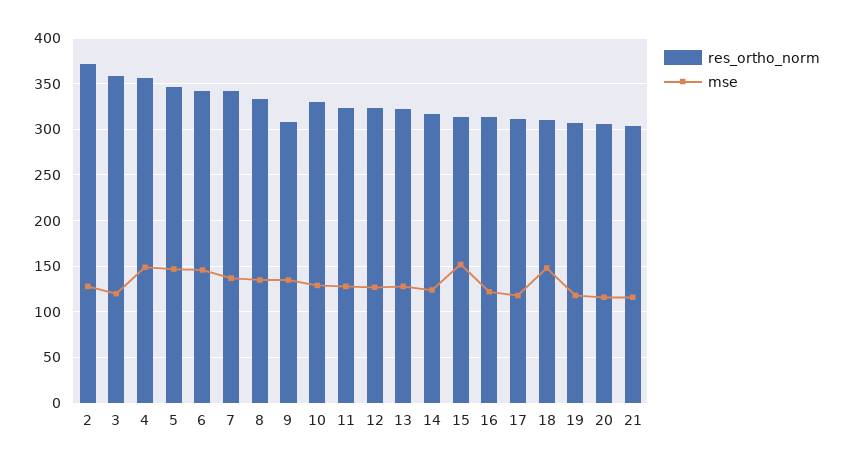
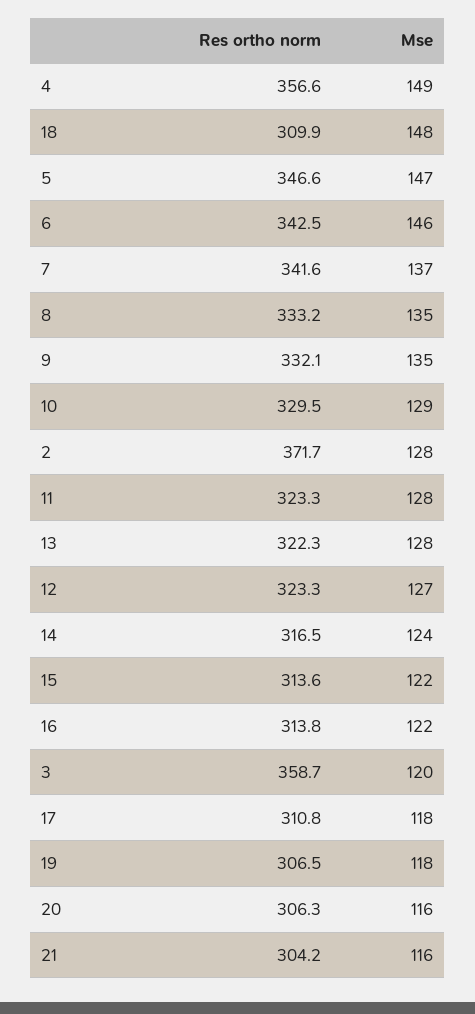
res_ortho_norm, 9: 310 -> 332.1
mse, 15: 150 -> 122

